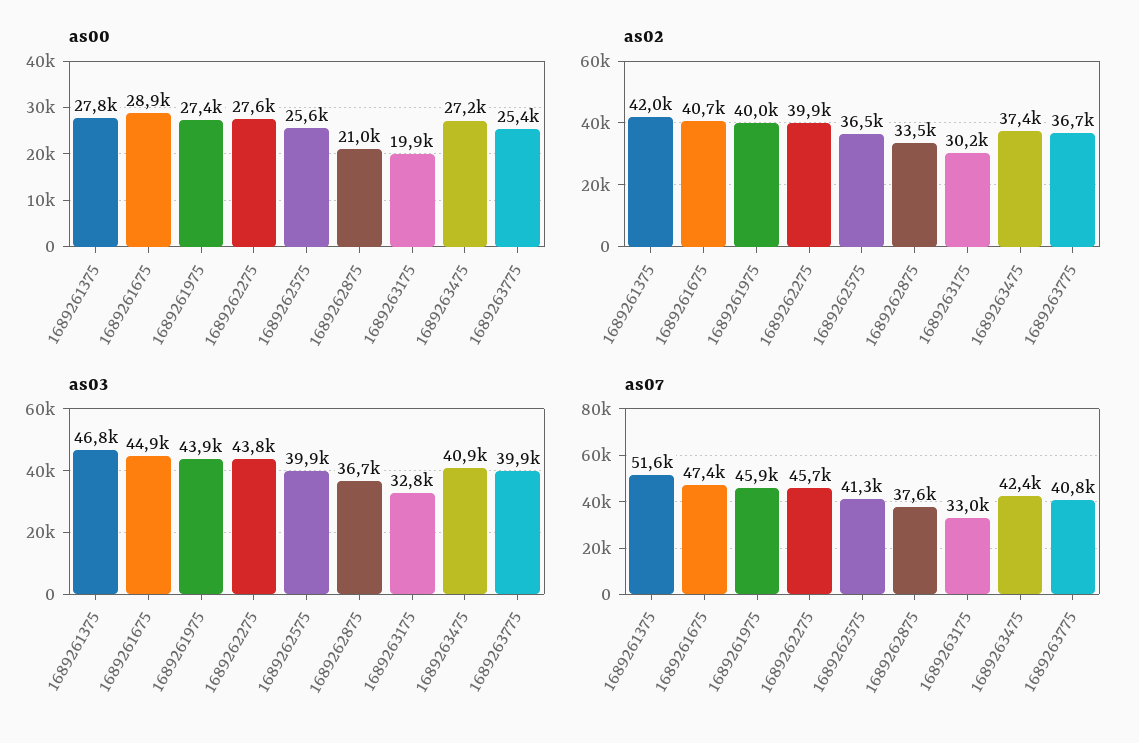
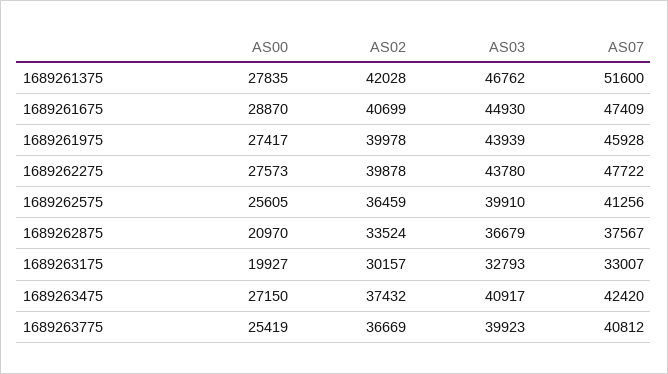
as07, 1689262275: 45700 -> 47722

